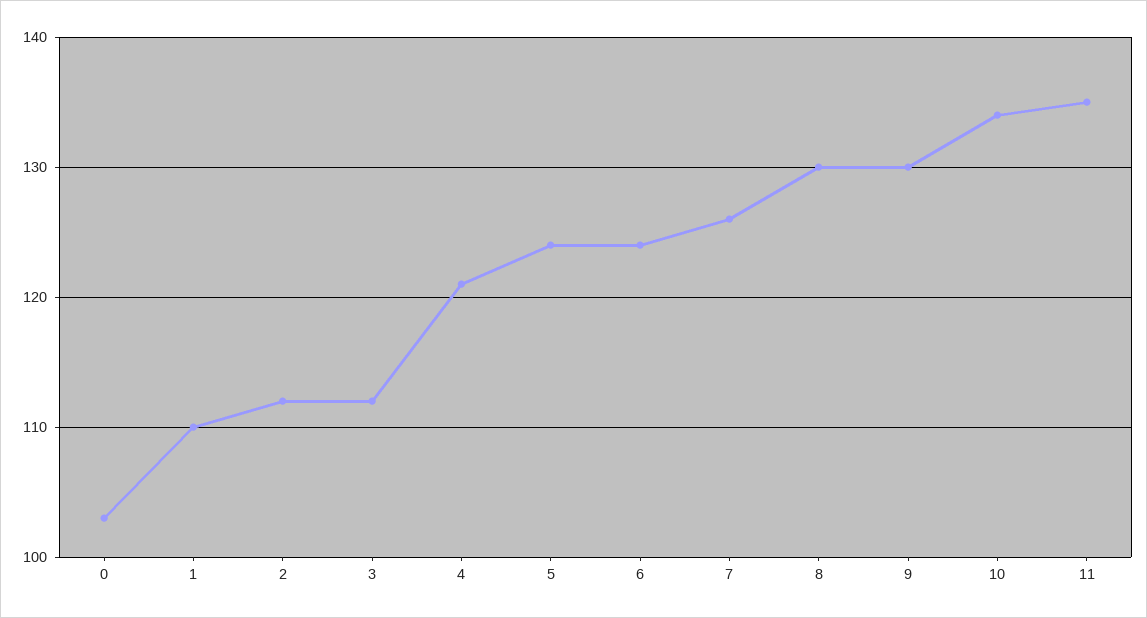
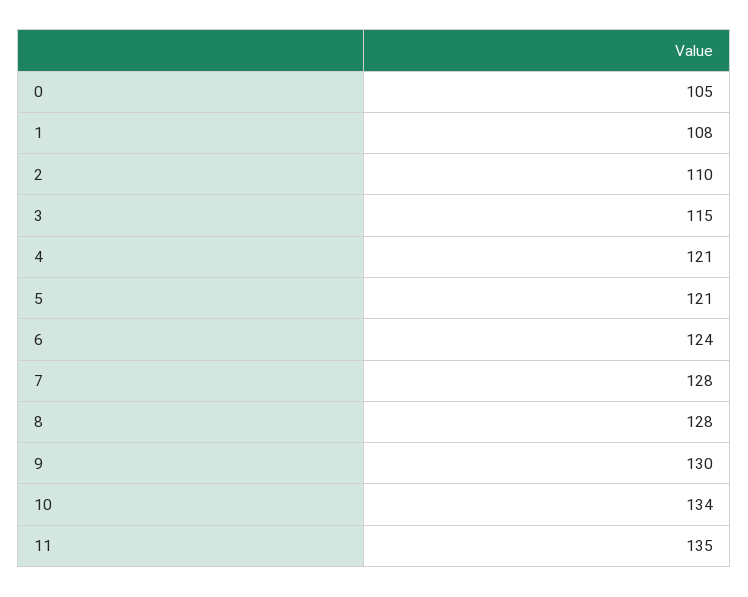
0: 103 -> 105
1: 110 -> 108
2: 112 -> 110
3: 112 -> 115
5: 124 -> 121
7: 126 -> 128
8: 130 -> 128

